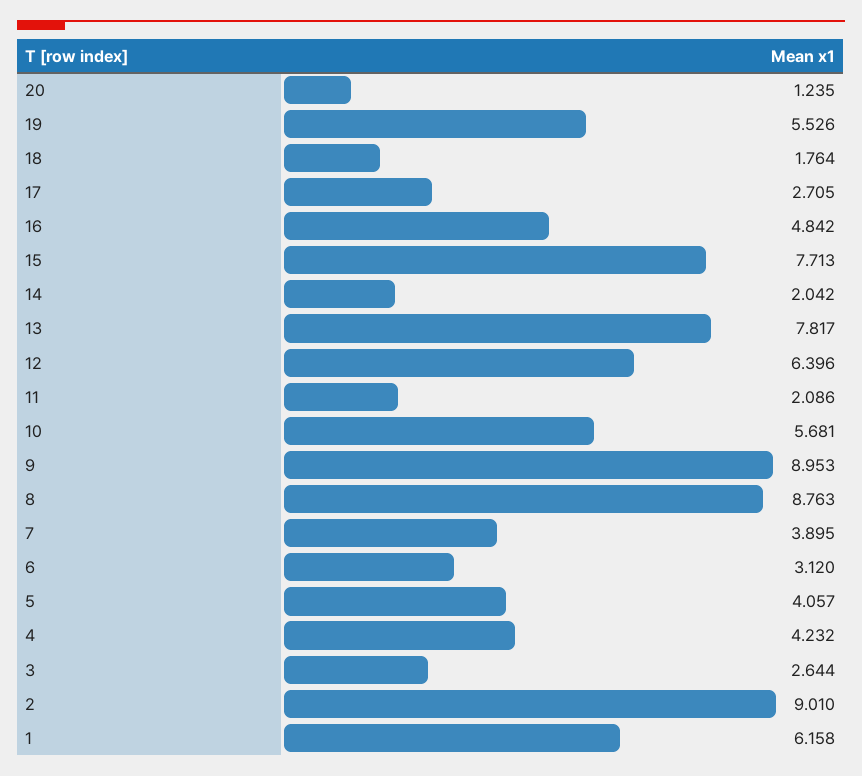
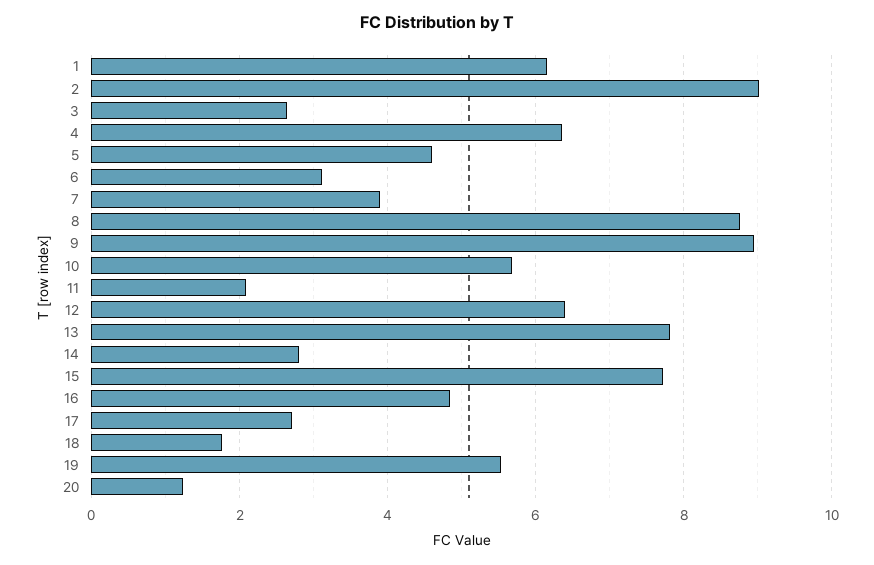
14: 2.042 -> 2.8
5: 4.057 -> 4.6
4: 4.232 -> 6.4

